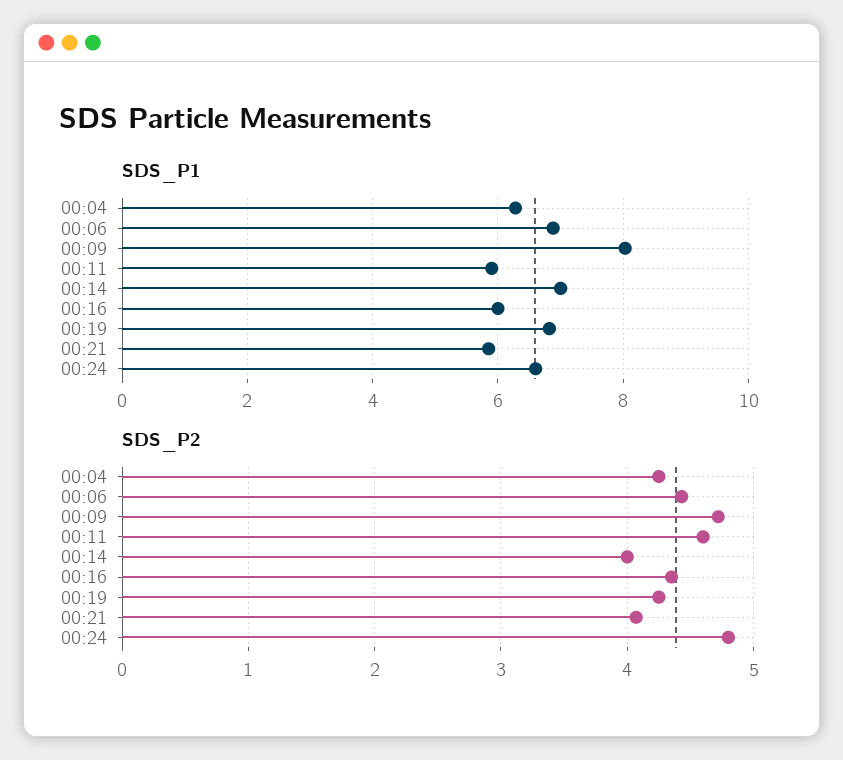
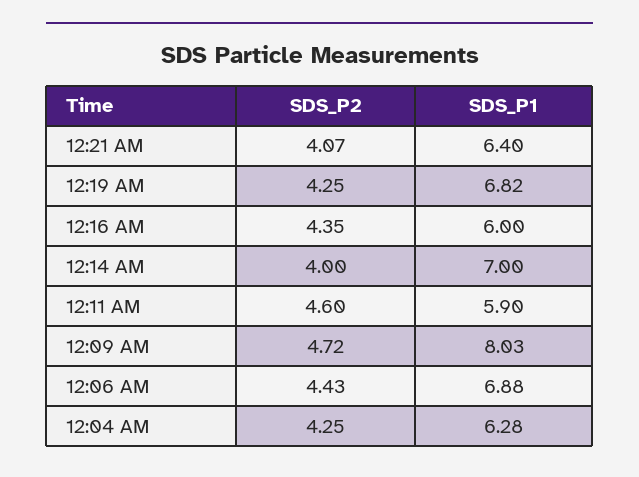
SDS_P1, 00:21: 5.8 -> 6.4
SDS_P1, 00:24: 6.6 -> none
SDS_P2, 00:24: 4.8 -> none

